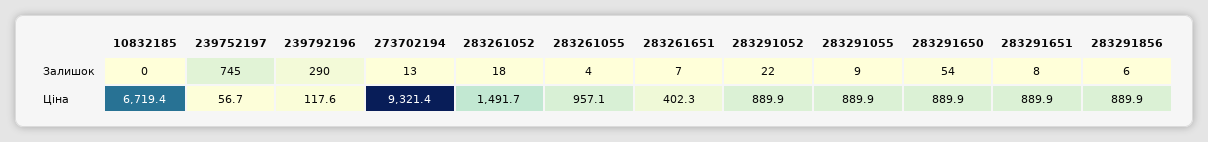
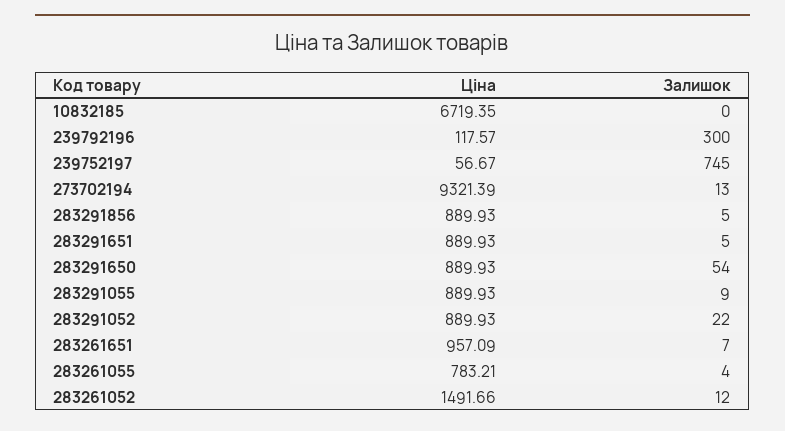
239792196, Залишок: 290 -> 300
283261052, Залишок: 18 -> 12
283291651, Залишок: 8 -> 5
283291856, Залишок: 6 -> 5
283261055, Ціна: 957.1 -> 783.21
283261651, Ціна: 402.3 -> 957.09

